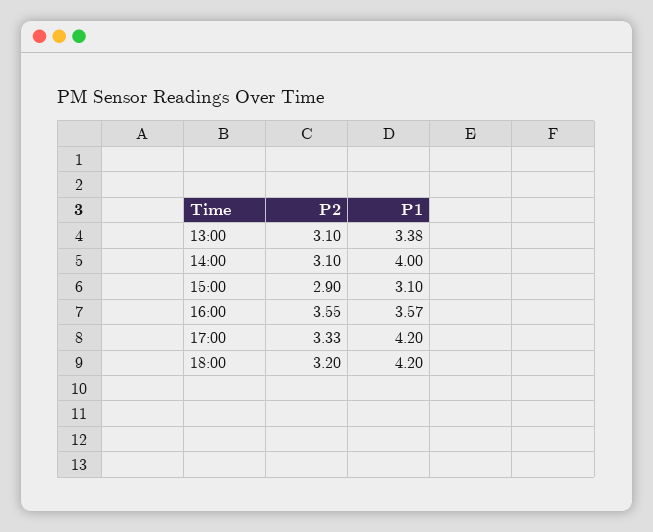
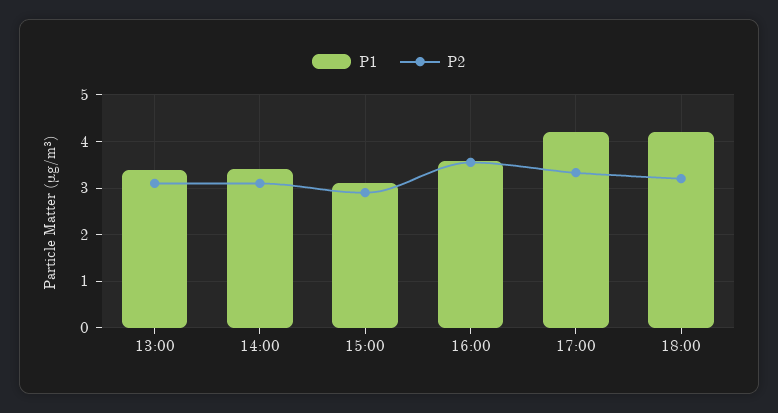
P1, 14:00: 4 -> 3.4

